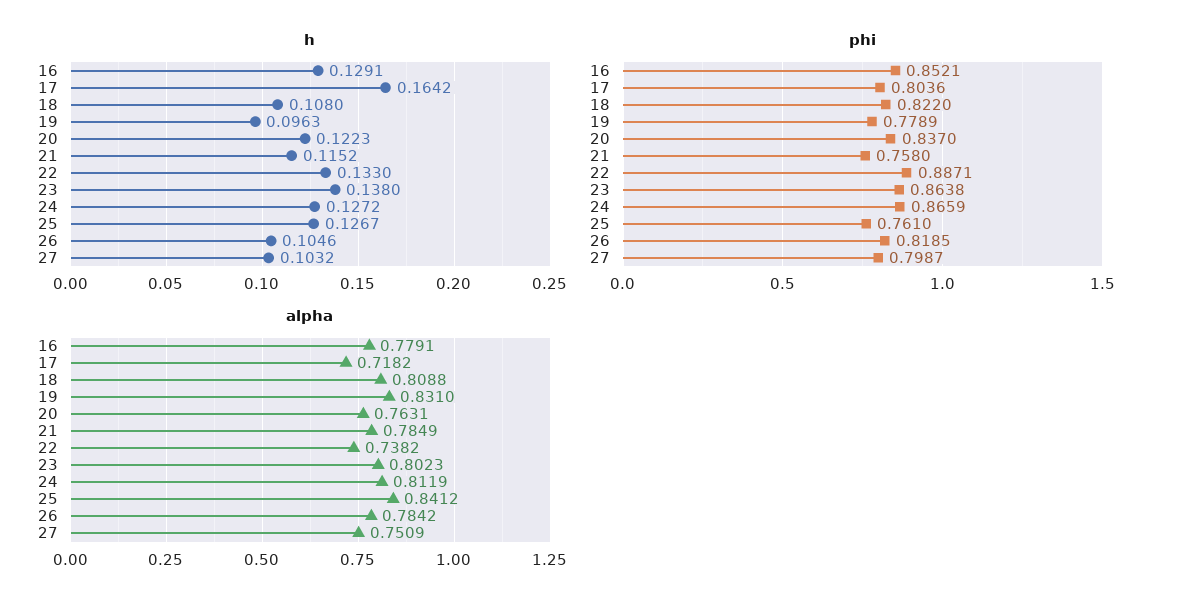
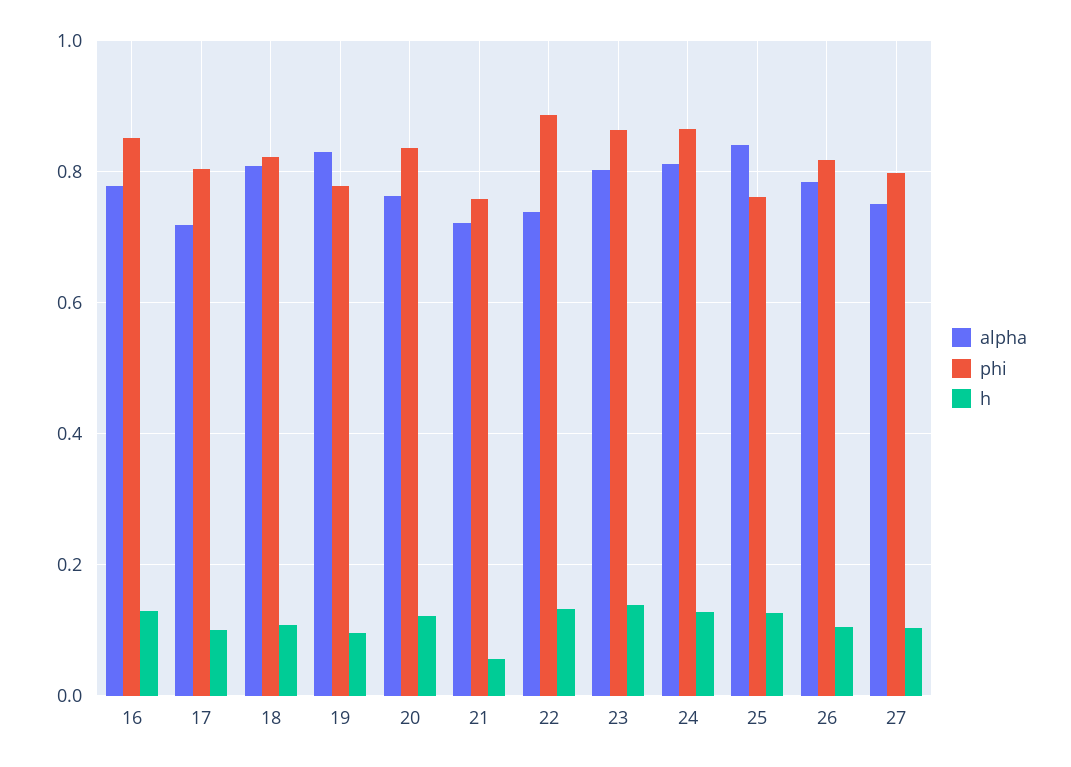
h, 17: 0.1642 -> 0.1
h, 21: 0.1152 -> 0.06
alpha, 21: 0.7849 -> 0.72

